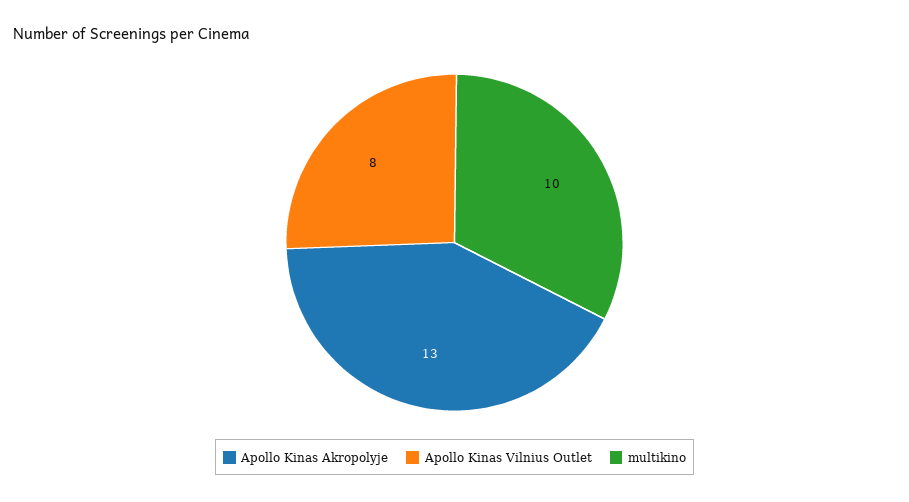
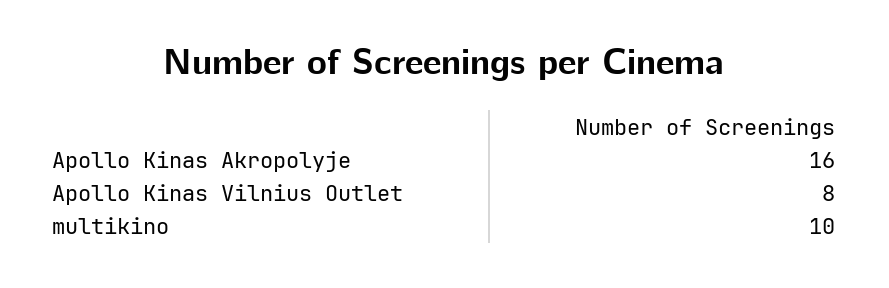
Apollo Kinas Akropolyje: 13 -> 16

